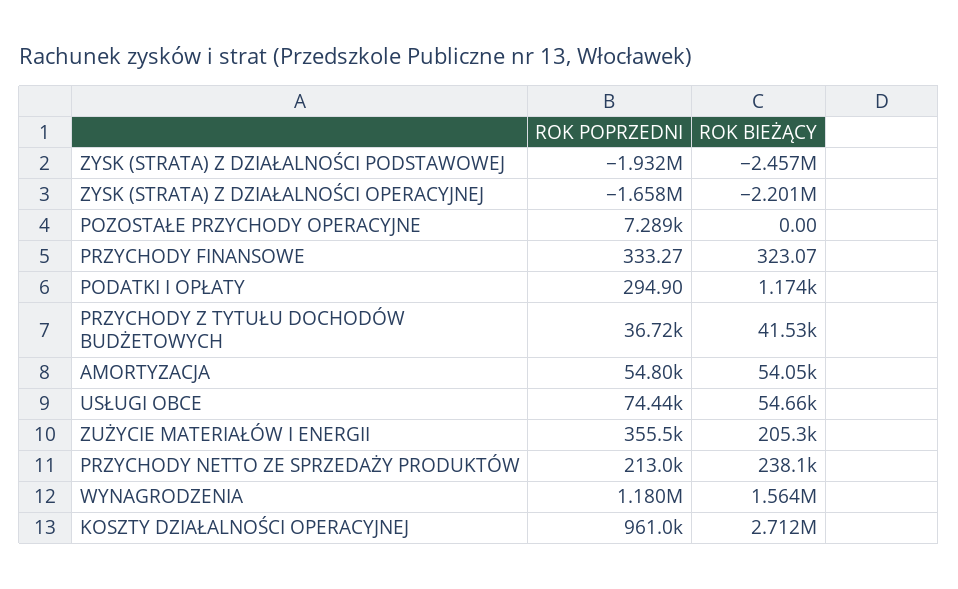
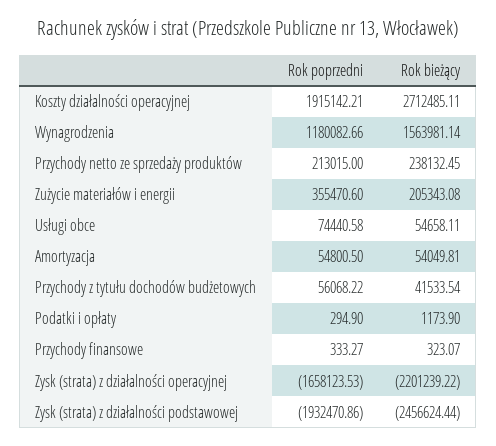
ROK POPRZEDNI, POZOSTAŁE PRZYCHODY OPERACYJNE: 7289 -> none
ROK BIEŻĄCY, POZOSTAŁE PRZYCHODY OPERACYJNE: 0 -> none
ROK POPRZEDNI, PRZYCHODY Z TYTUŁU DOCHODÓW BUDŻETOWYCH: 36720 -> 56068.22
ROK POPRZEDNI, KOSZTY DZIAŁALNOŚCI OPERACYJNEJ: 961000 -> 1915142.21

